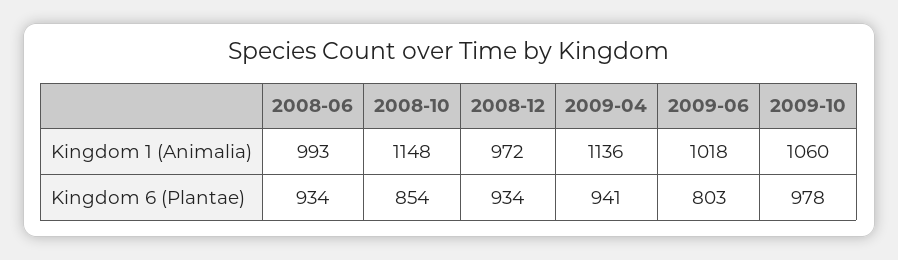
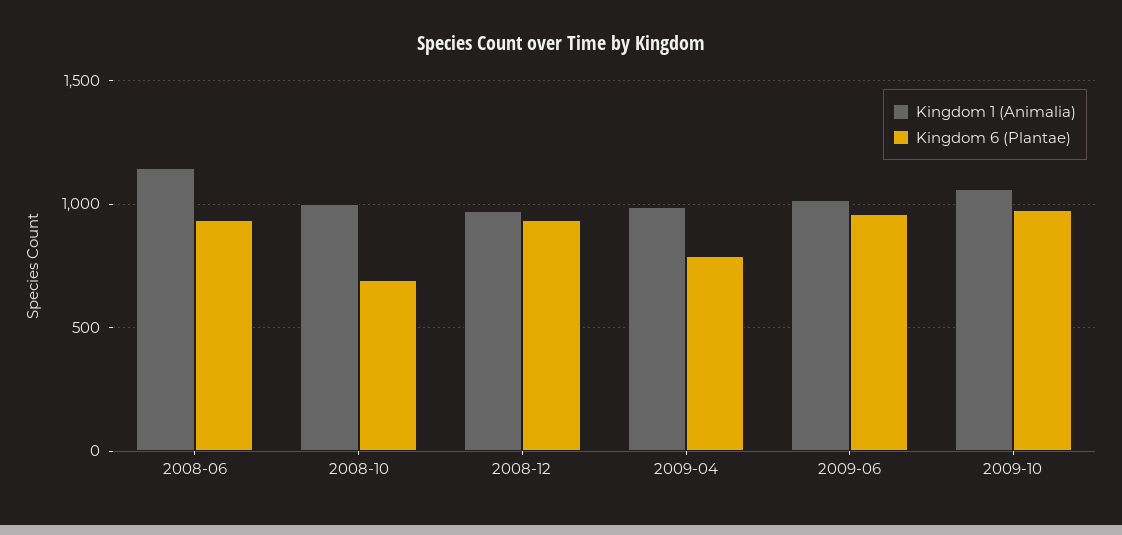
Kingdom 1 (Animalia), 2008-06: 993 -> 1150
Kingdom 1 (Animalia), 2008-10: 1148 -> 1000
Kingdom 1 (Animalia), 2009-04: 1136 -> 1000
Kingdom 6 (Plantae), 2008-10: 854 -> 700
Kingdom 6 (Plantae), 2009-04: 941 -> 800
Kingdom 6 (Plantae), 2009-06: 803 -> 950

